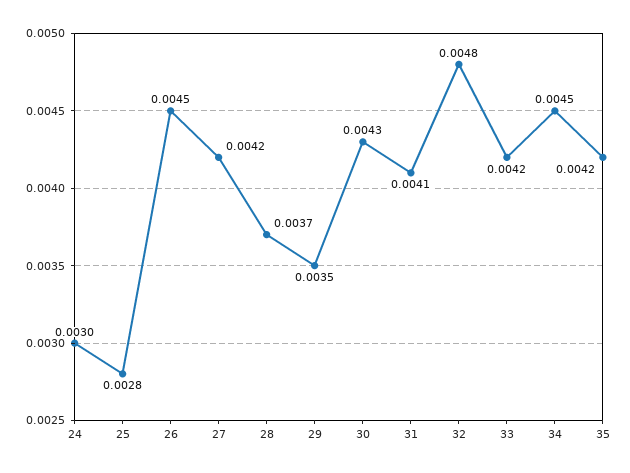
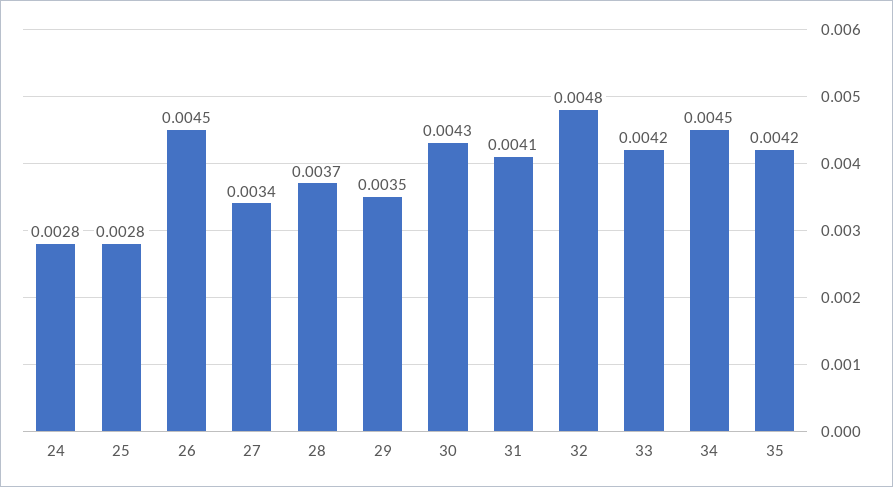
24: 0.003 -> 0.0028
27: 0.0042 -> 0.0034

